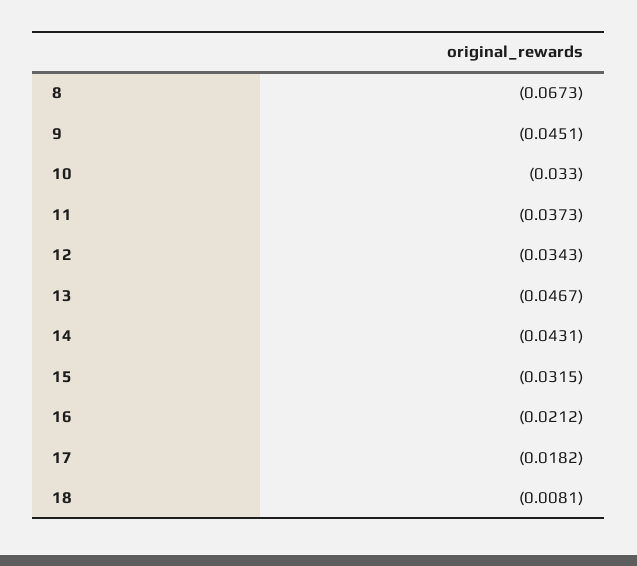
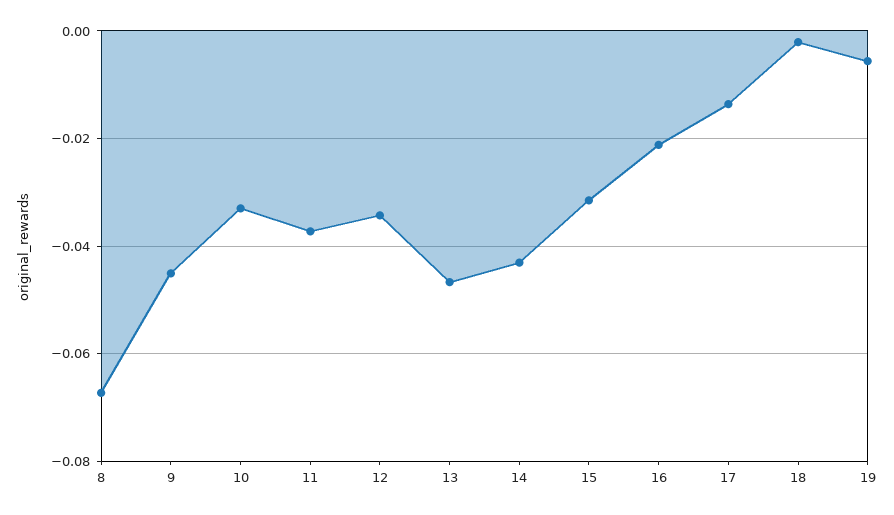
17: -0.0182 -> -0.014
18: -0.0081 -> -0.002
19: none -> -0.006

